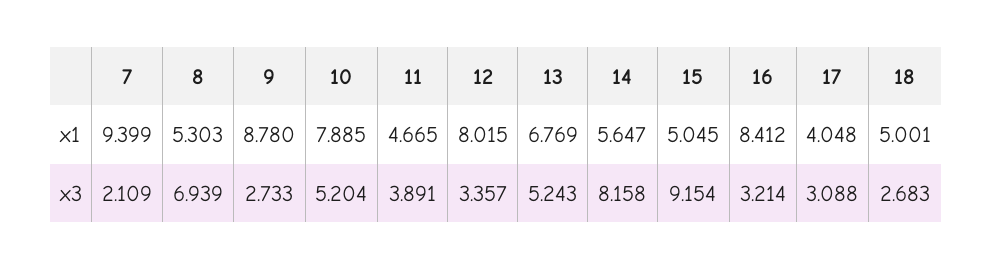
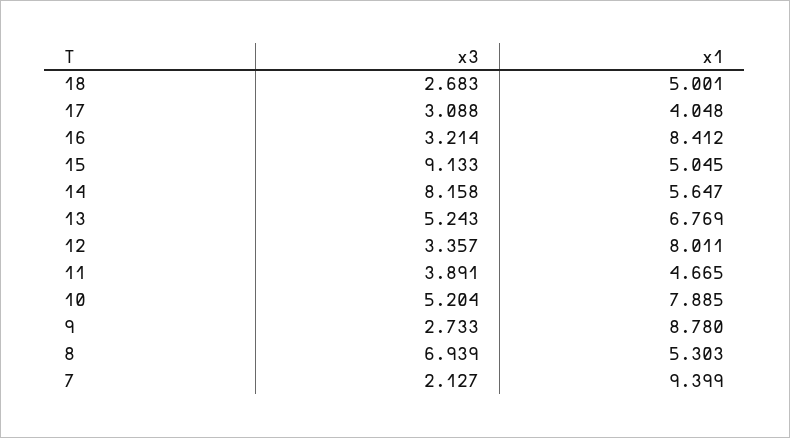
12, x1: 8.015 -> 8.011
7, x3: 2.109 -> 2.127
15, x3: 9.154 -> 9.133

